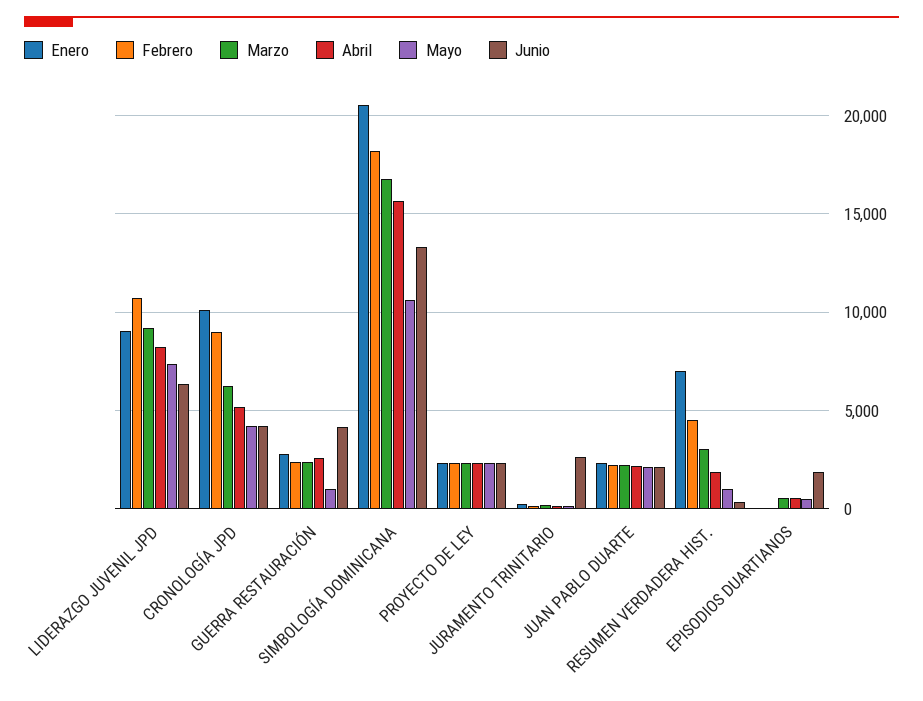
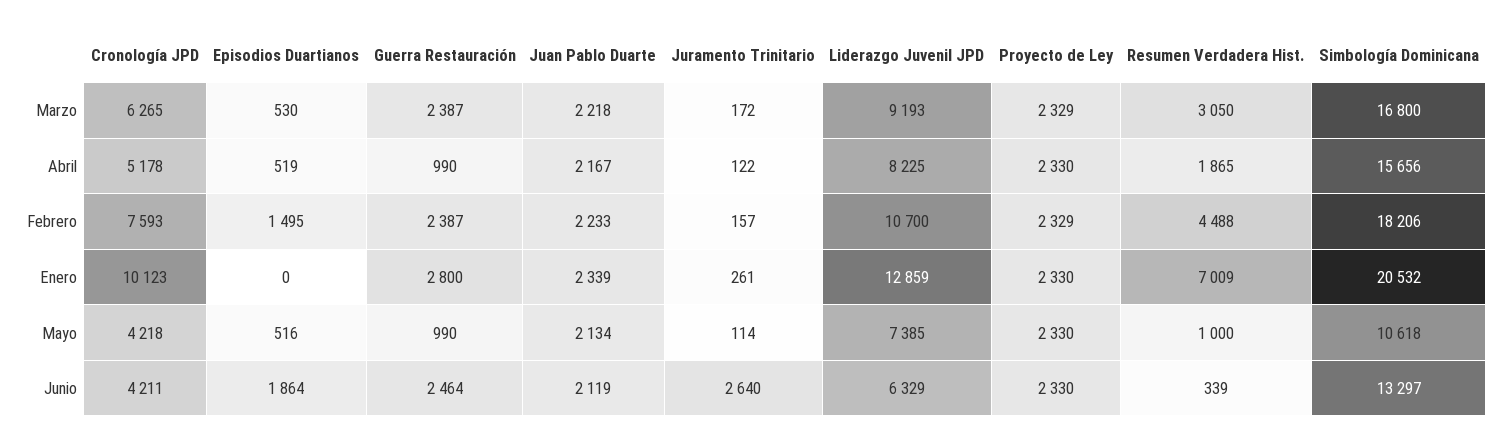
Enero, LIDERAZGO JUVENIL JPD: 9000 -> 12859
Febrero, CRONOLOGÍA JPD: 9000 -> 7593
Abril, GUERRA RESTAURACIÓN: 2500 -> 990
Junio, GUERRA RESTAURACIÓN: 4000 -> 2464
Febrero, EPISODIOS DUARTIANOS: 0 -> 1495

